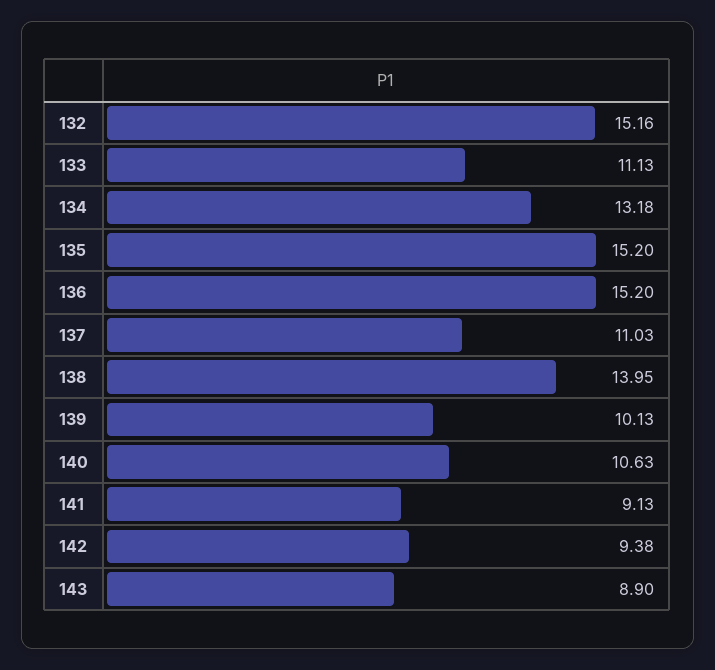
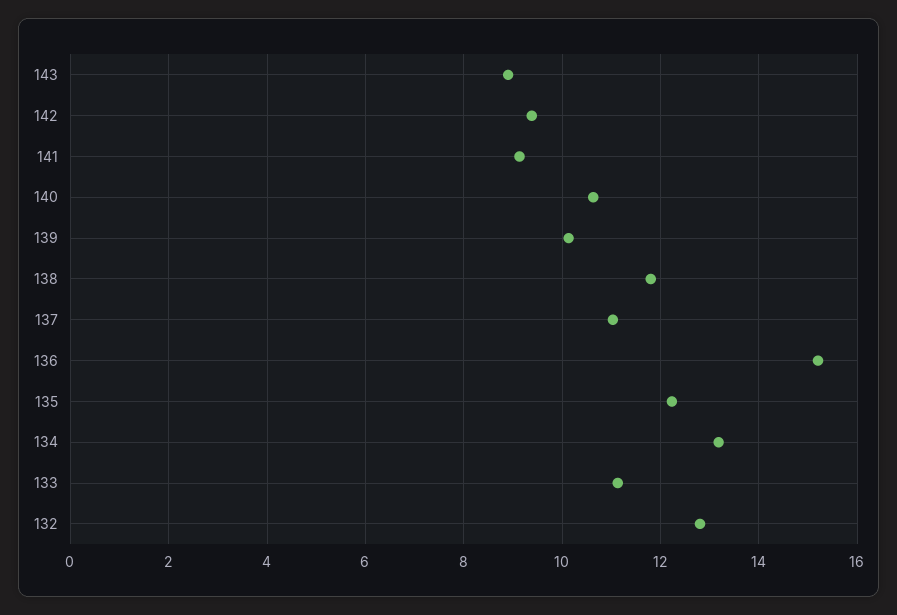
132: 15.16 -> 12.8
135: 15.2 -> 12.2
138: 13.95 -> 11.8

